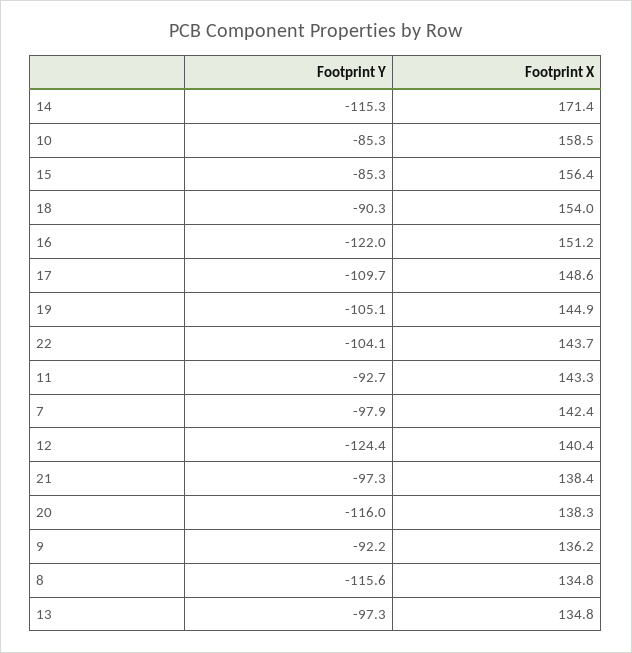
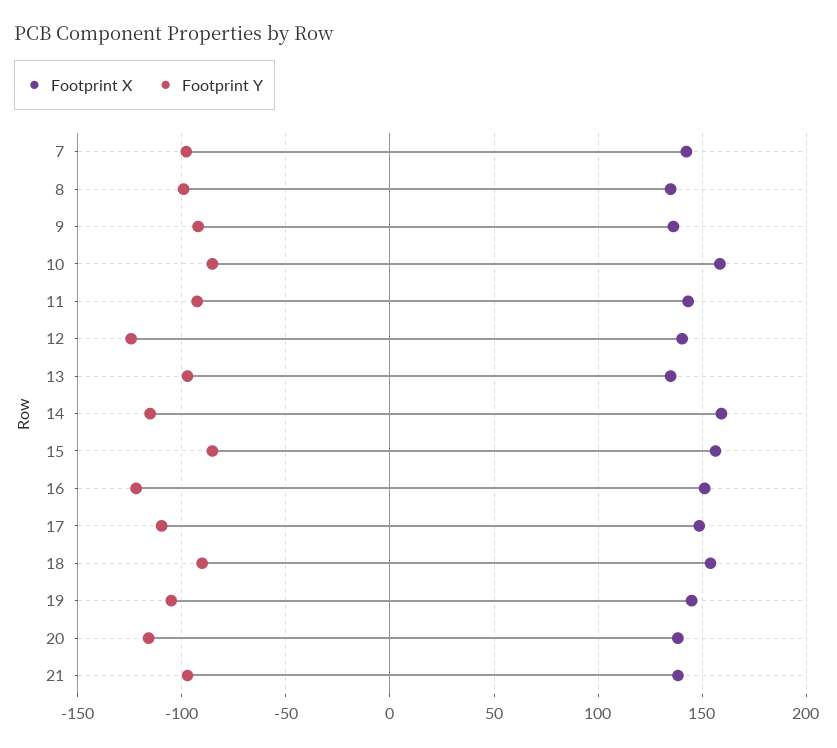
Footprint X, 14: 171.4 -> 160
Footprint Y, 22: -104.1 -> none
Footprint X, 22: 143.7 -> none
Footprint Y, 8: -115.6 -> -100

